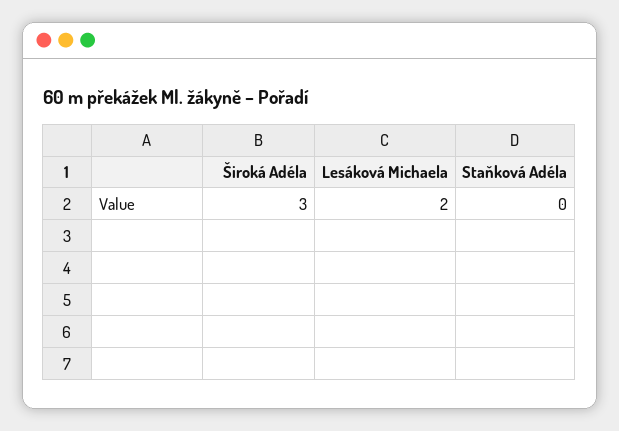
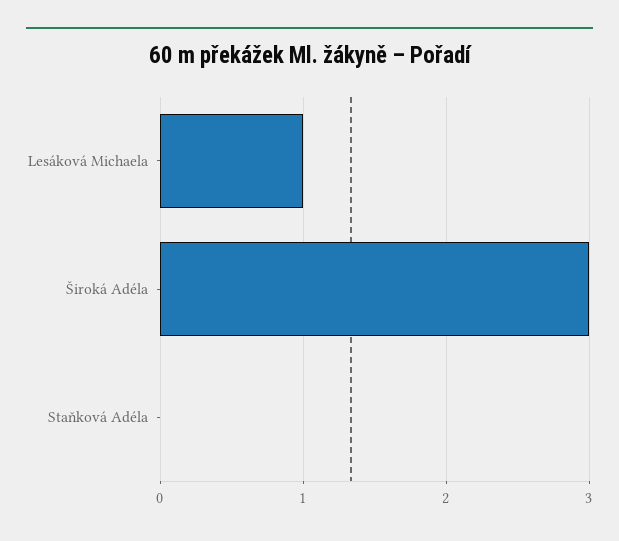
Lesáková Michaela: 2 -> 1

